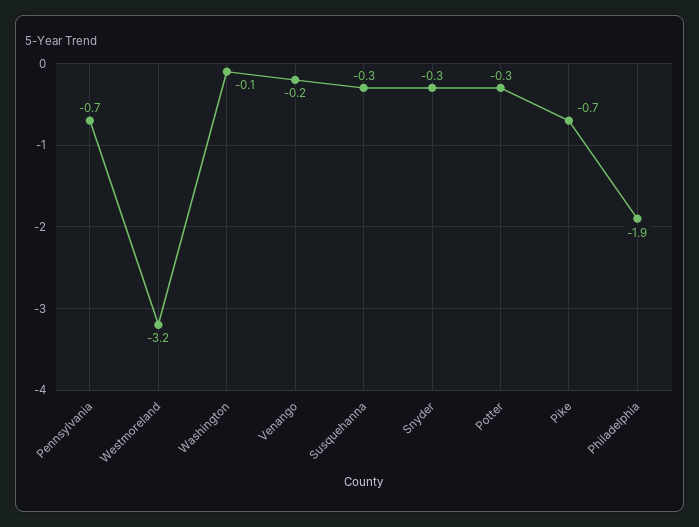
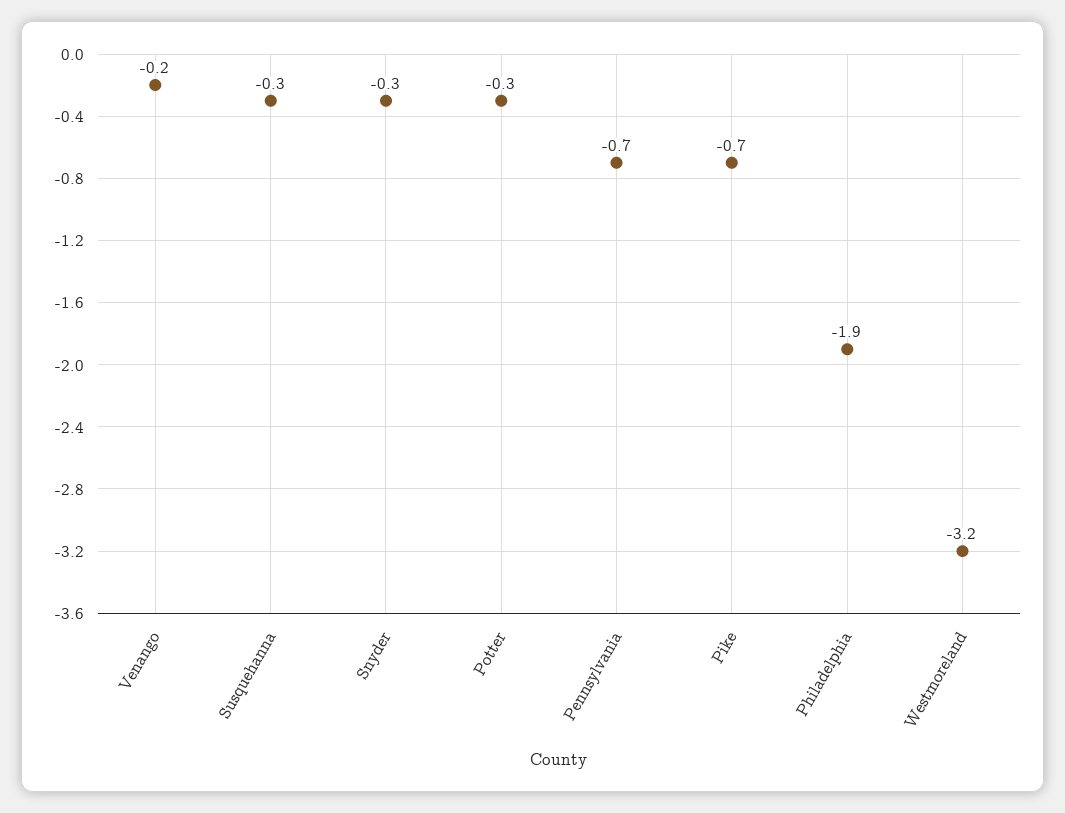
Washington: -0.1 -> none

